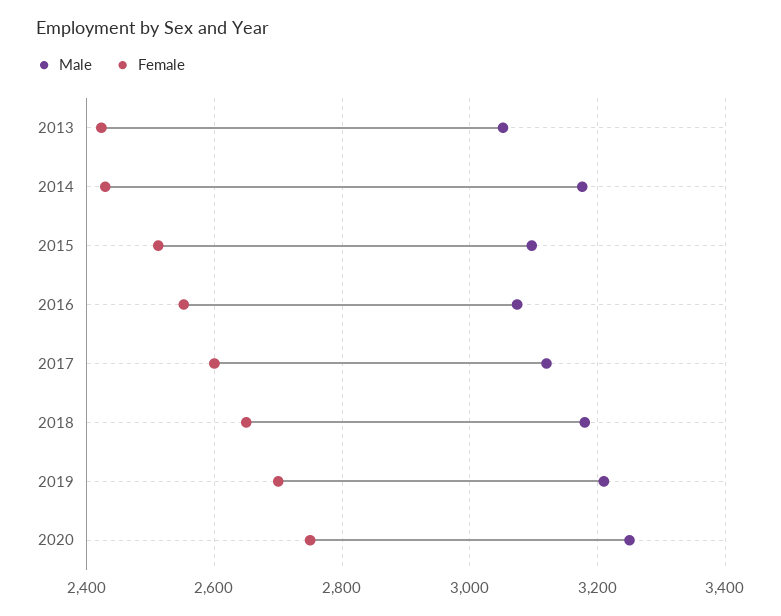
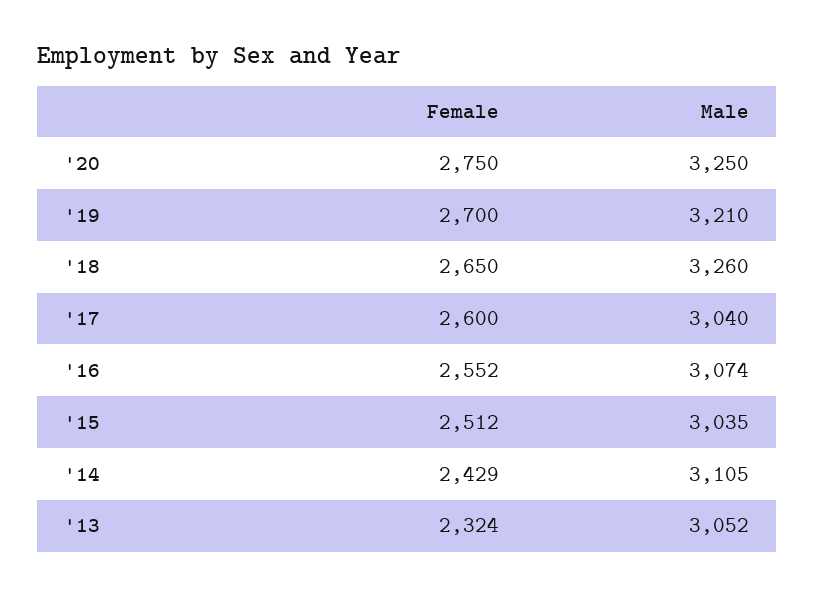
Female, 2013: 2420 -> 2324
Male, 2014: 3180 -> 3105
Male, 2015: 3100 -> 3035
Male, 2017: 3120 -> 3040
Male, 2018: 3180 -> 3260

